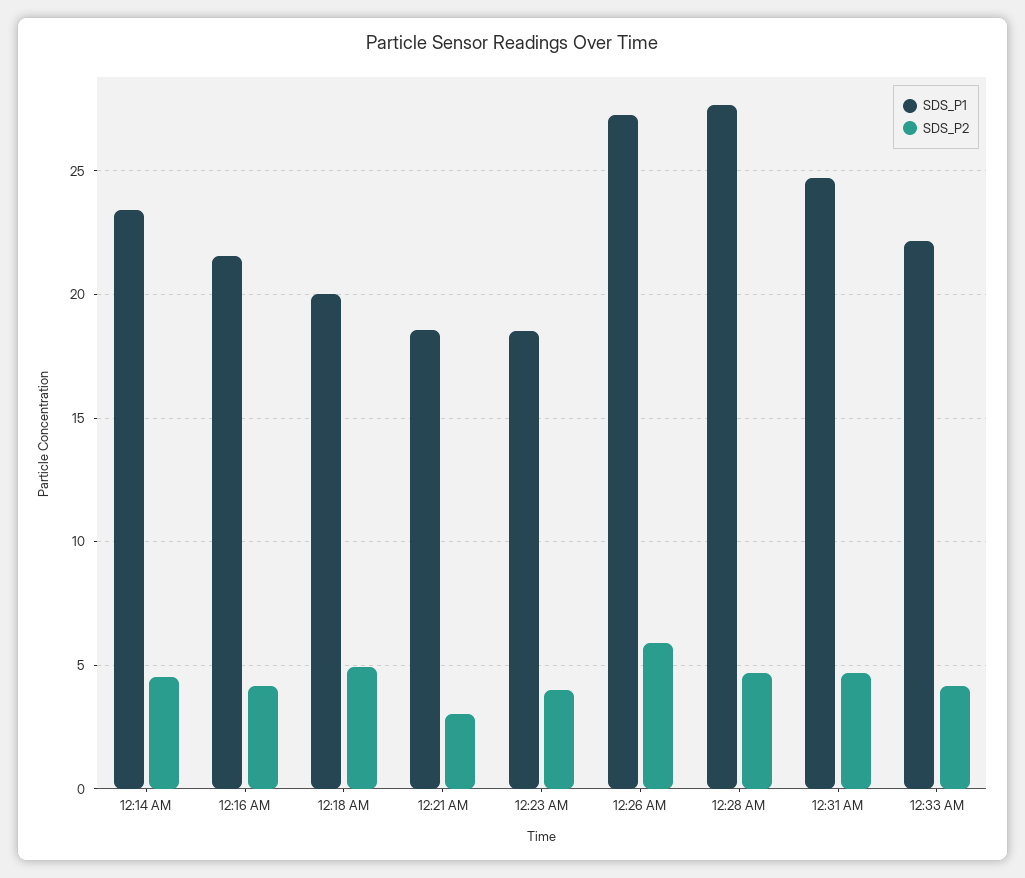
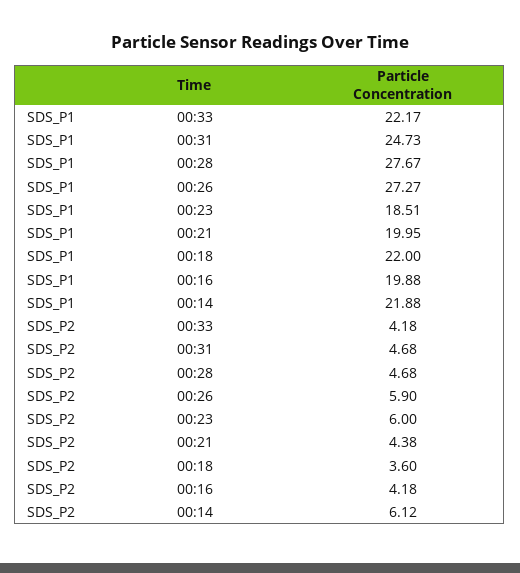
SDS_P1, 12:14 AM: 23.5 -> 21.88
SDS_P2, 12:14 AM: 4.5 -> 6.12
SDS_P1, 12:16 AM: 21.5 -> 19.88
SDS_P1, 12:18 AM: 20 -> 22
SDS_P2, 12:18 AM: 5 -> 3.6
SDS_P1, 12:21 AM: 18.5 -> 19.95
SDS_P2, 12:21 AM: 3 -> 4.38
SDS_P2, 12:23 AM: 4 -> 6

